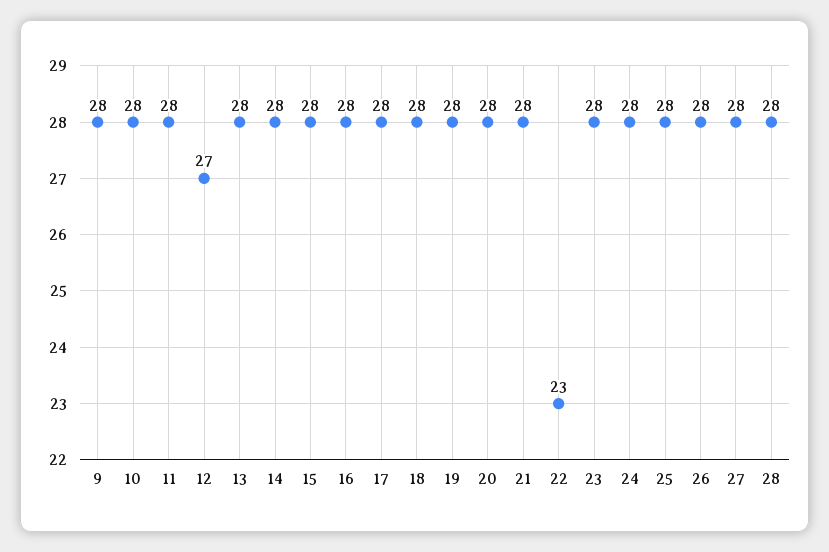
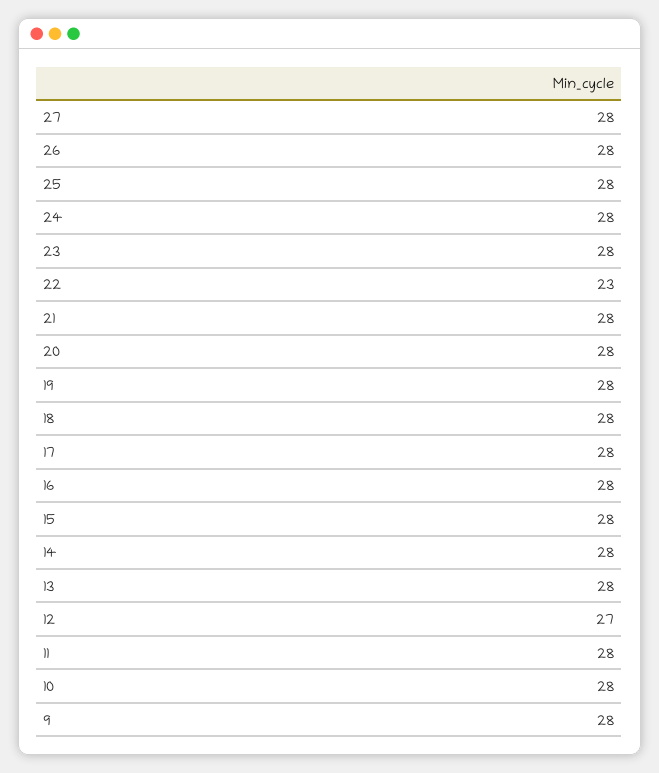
28: 28 -> none

